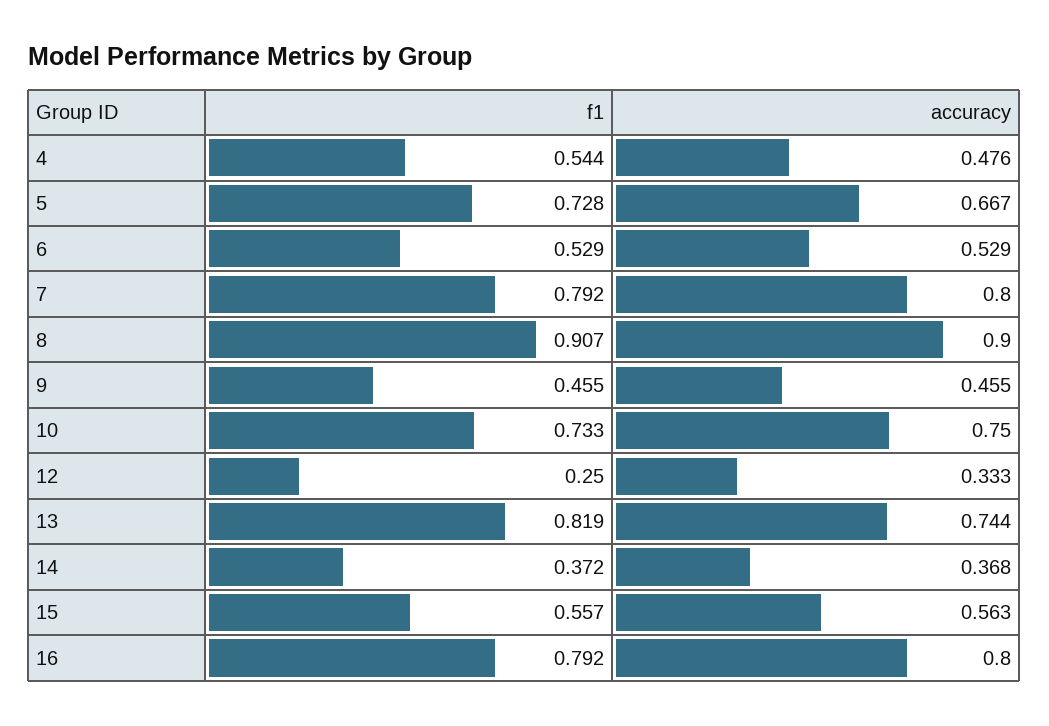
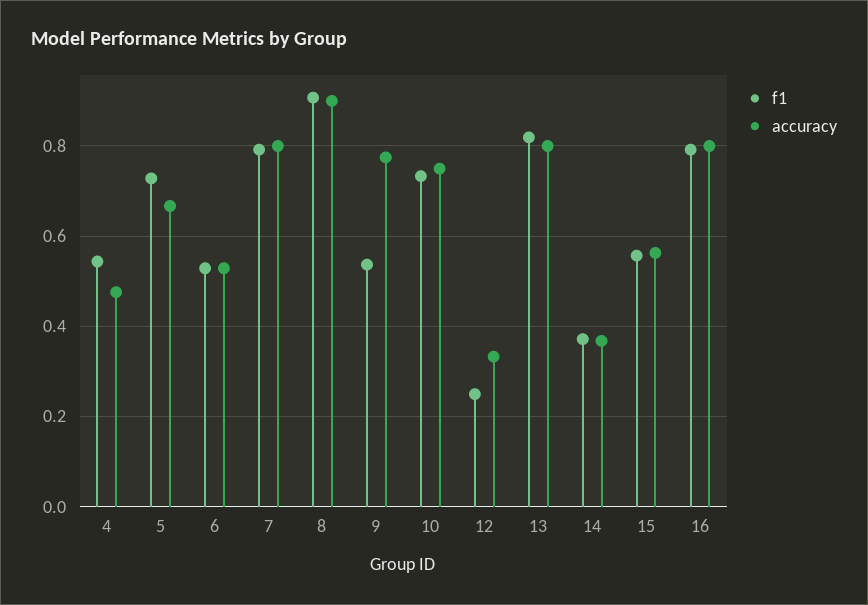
f1, 9: 0.455 -> 0.54
accuracy, 9: 0.455 -> 0.78
accuracy, 13: 0.744 -> 0.8

